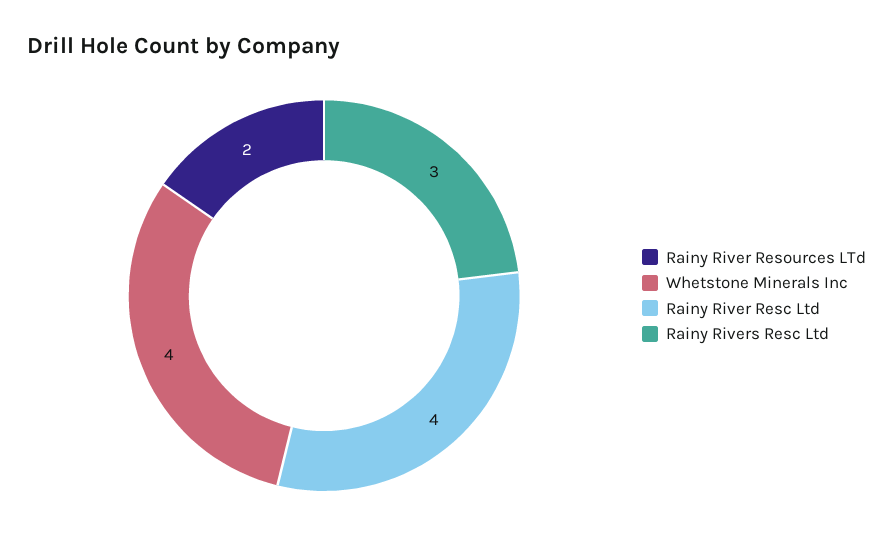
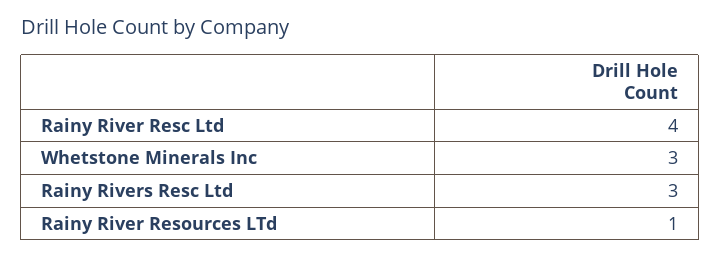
Rainy River Resources LTd: 2 -> 1
Whetstone Minerals Inc: 4 -> 3

